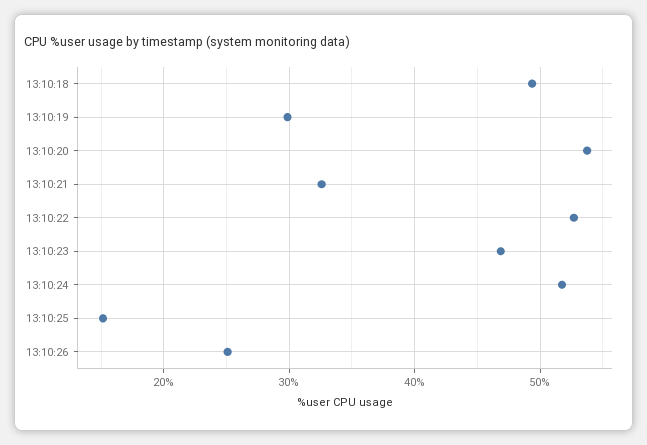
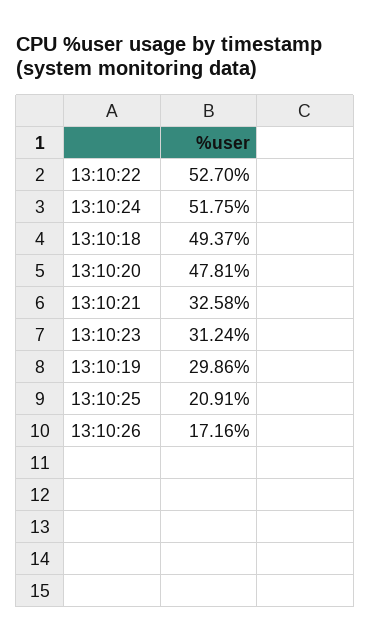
13:10:20: 54 -> 47.81
13:10:23: 47 -> 31.24
13:10:25: 15 -> 20.91
13:10:26: 25 -> 17.16

